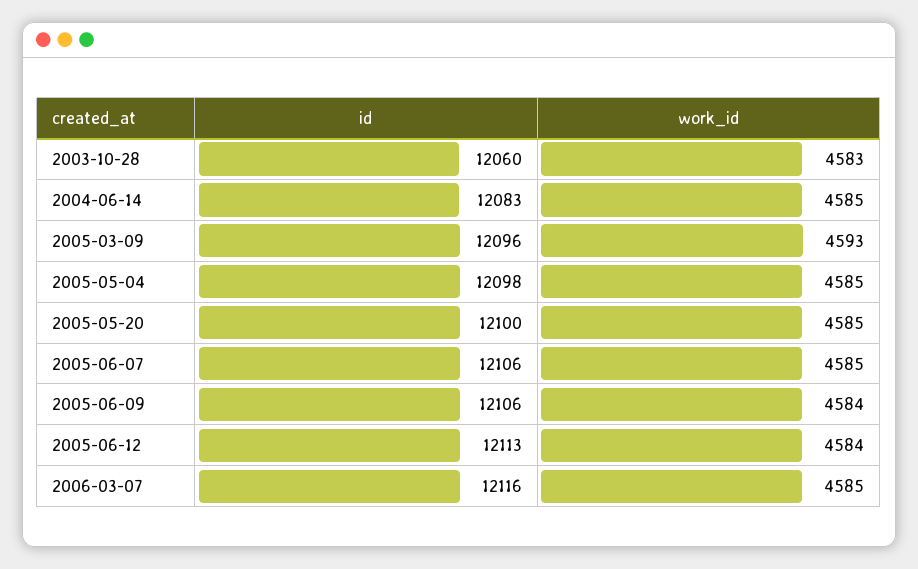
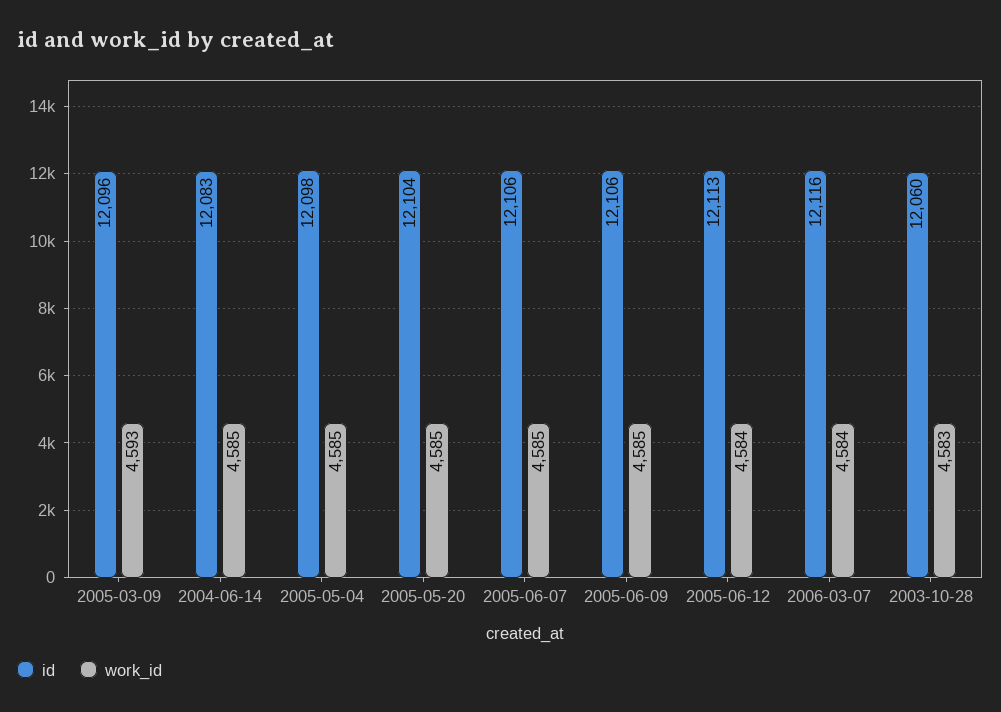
id, 2005-05-20: 12100 -> 12104
work_id, 2005-06-09: 4584 -> 4585
work_id, 2006-03-07: 4585 -> 4584

